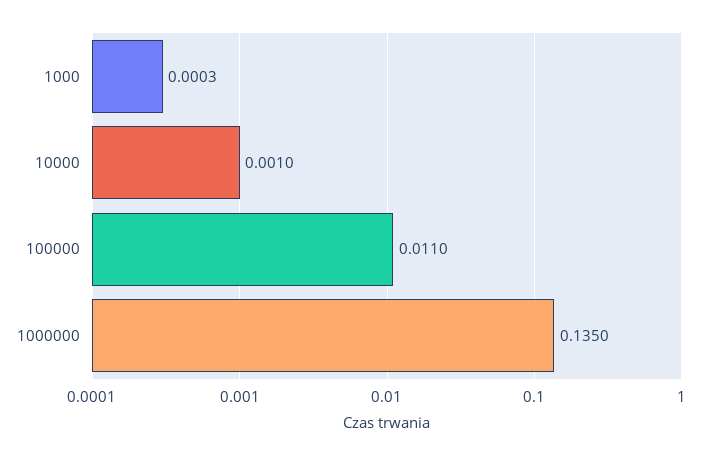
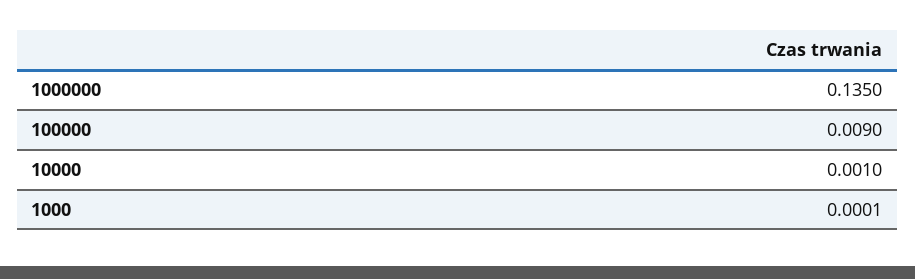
1000: 0.0003 -> 0.0001
100000: 0.011 -> 0.009

